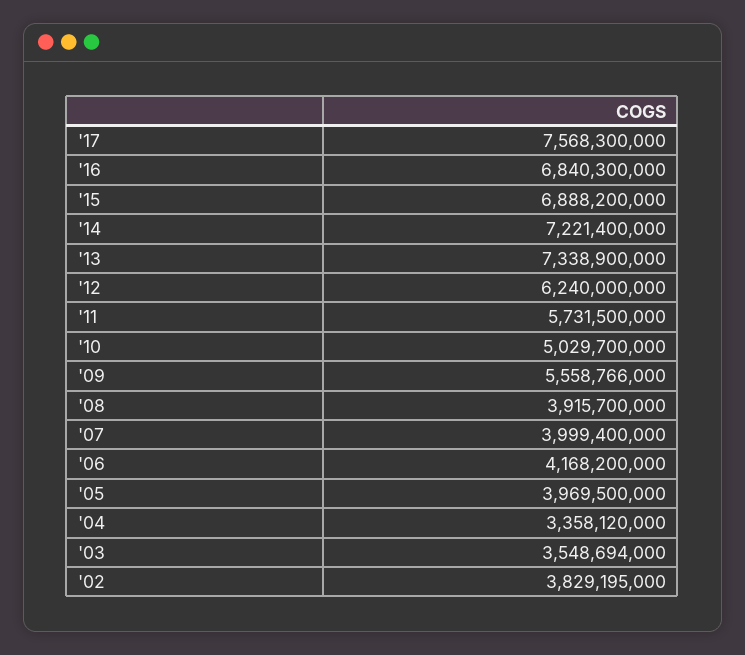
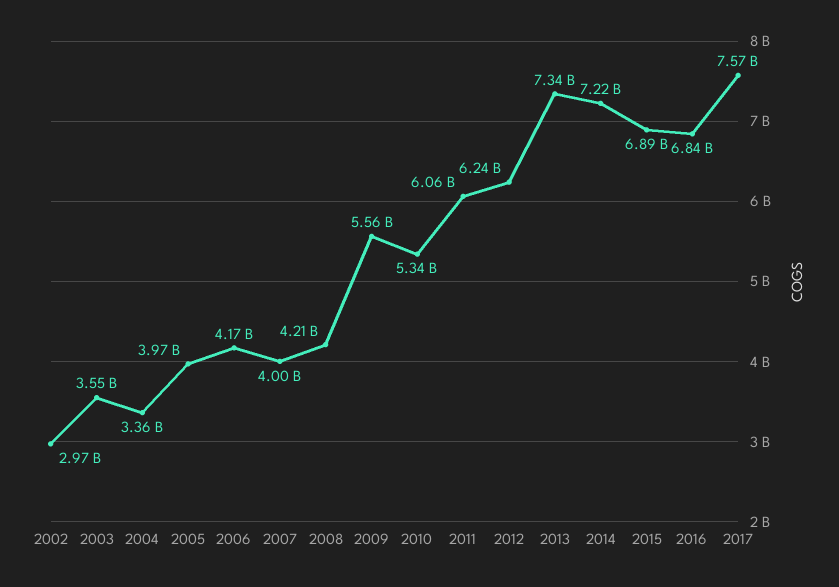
'11: 5731500000 -> 6060000000
'10: 5029700000 -> 5340000000
'08: 3915700000 -> 4210000000
'02: 3829195000 -> 2970000000

